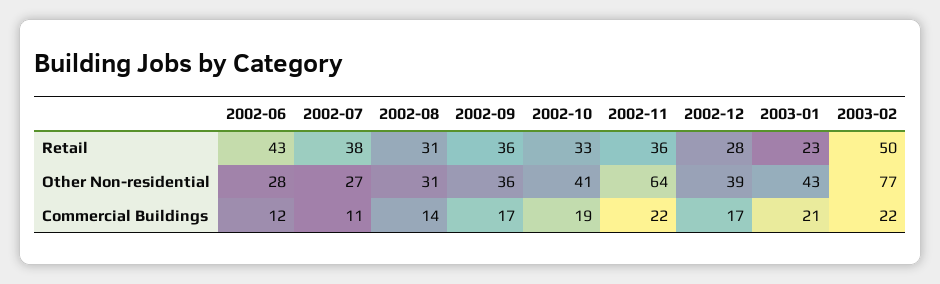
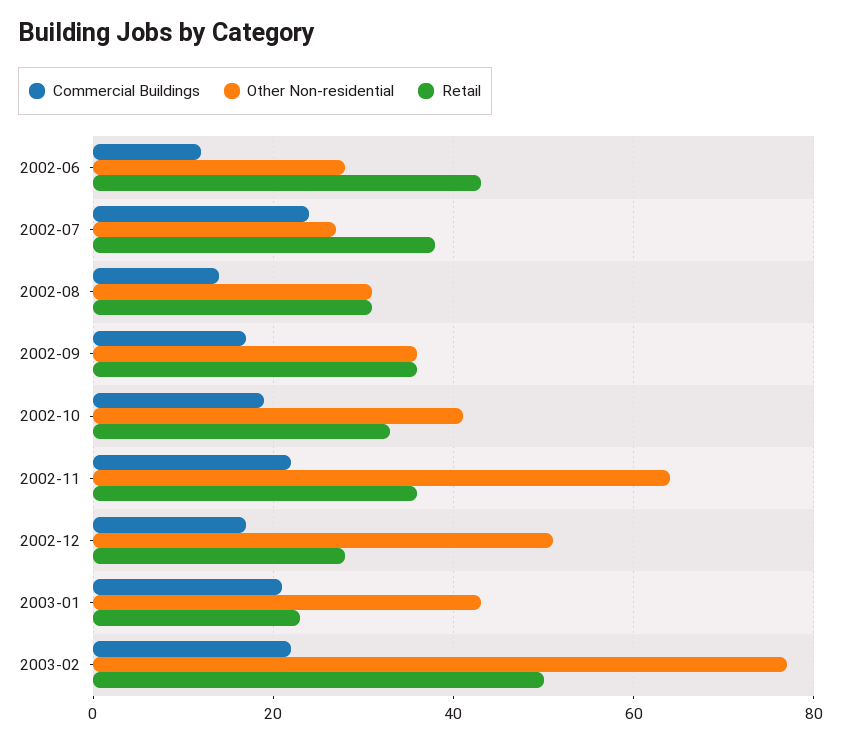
Other Non-residential, 2002-12: 39 -> 50
Commercial Buildings, 2002-07: 11 -> 25

